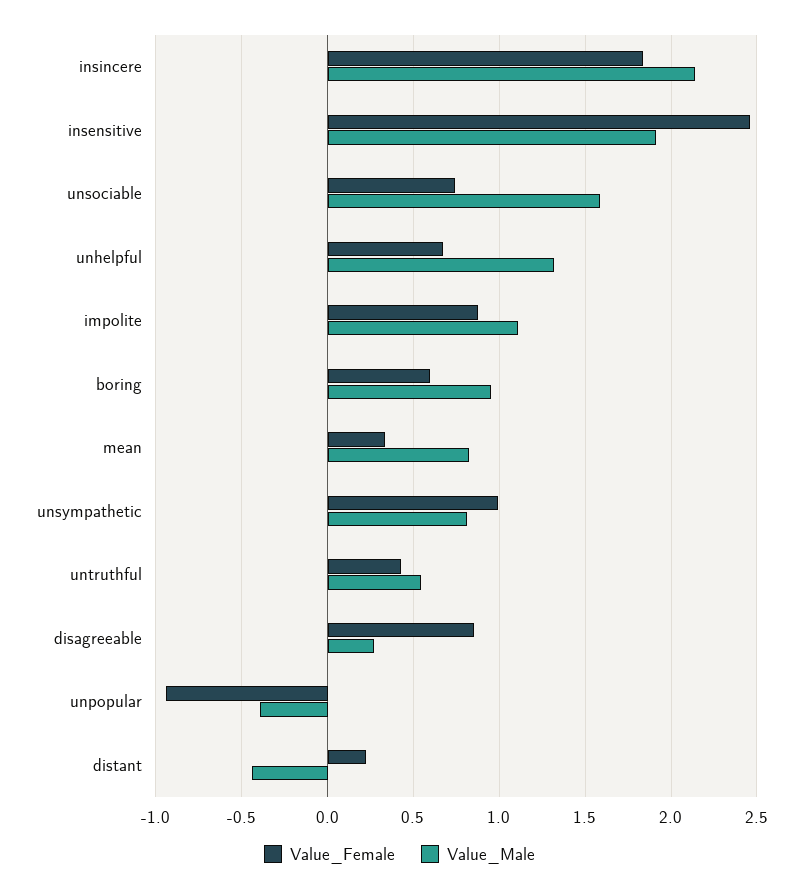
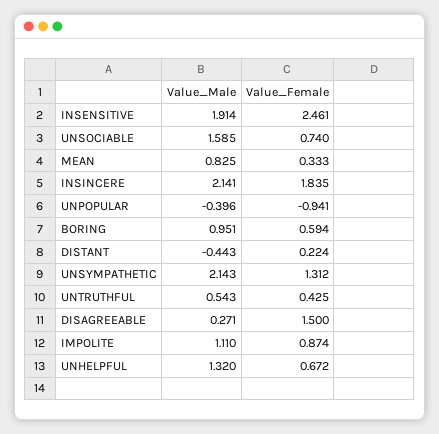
Value_Female, unsympathetic: 1 -> 1.312
Value_Male, unsympathetic: 0.8 -> 2.143
Value_Female, disagreeable: 0.85 -> 1.5

